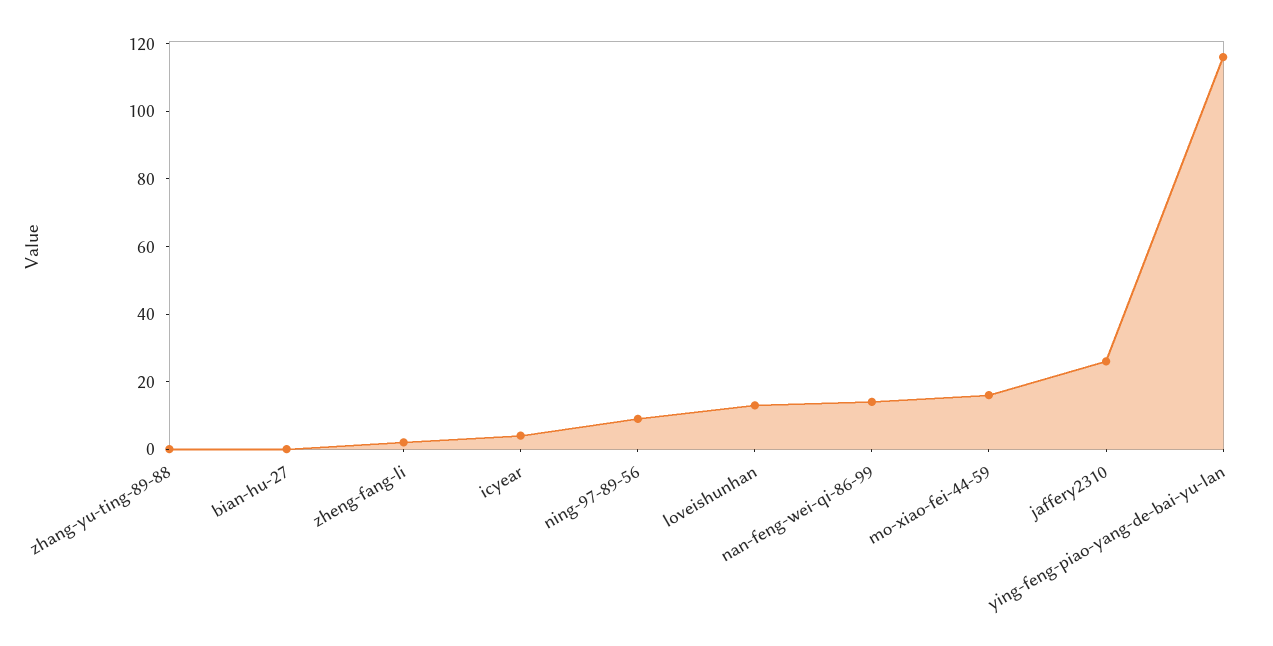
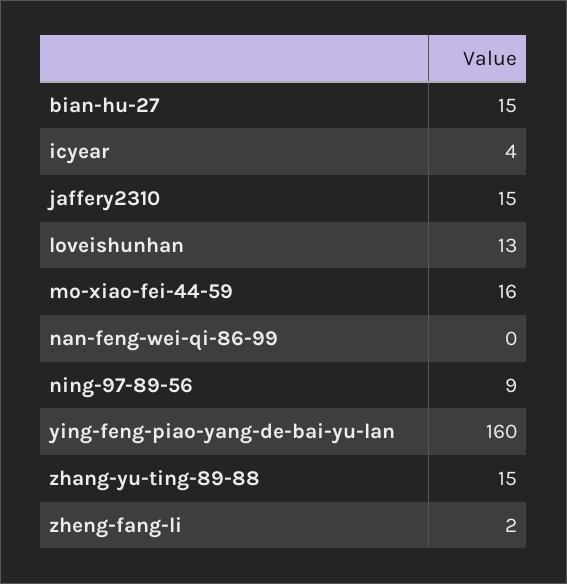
zhang-yu-ting-89-88: 0 -> 15
bian-hu-27: 0 -> 15
nan-feng-wei-qi-86-99: 15 -> 0
jaffery2310: 25 -> 15
ying-feng-piao-yang-de-bai-yu-lan: 115 -> 160

